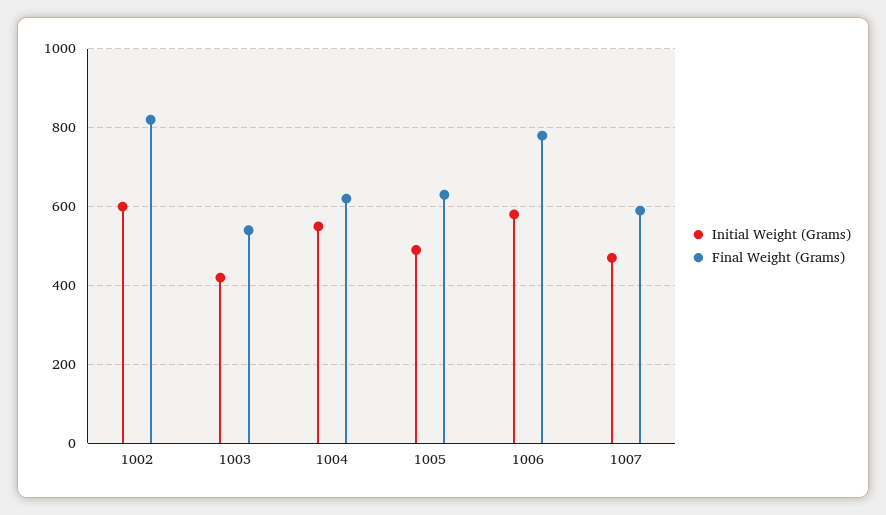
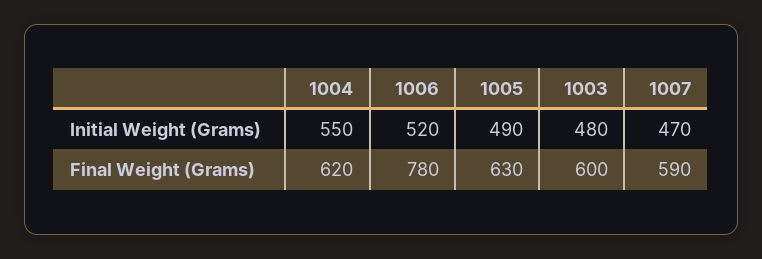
Initial Weight (Grams), 1002: 600 -> none
Final Weight (Grams), 1002: 820 -> none
Initial Weight (Grams), 1003: 420 -> 480
Final Weight (Grams), 1003: 540 -> 600
Initial Weight (Grams), 1006: 580 -> 520

